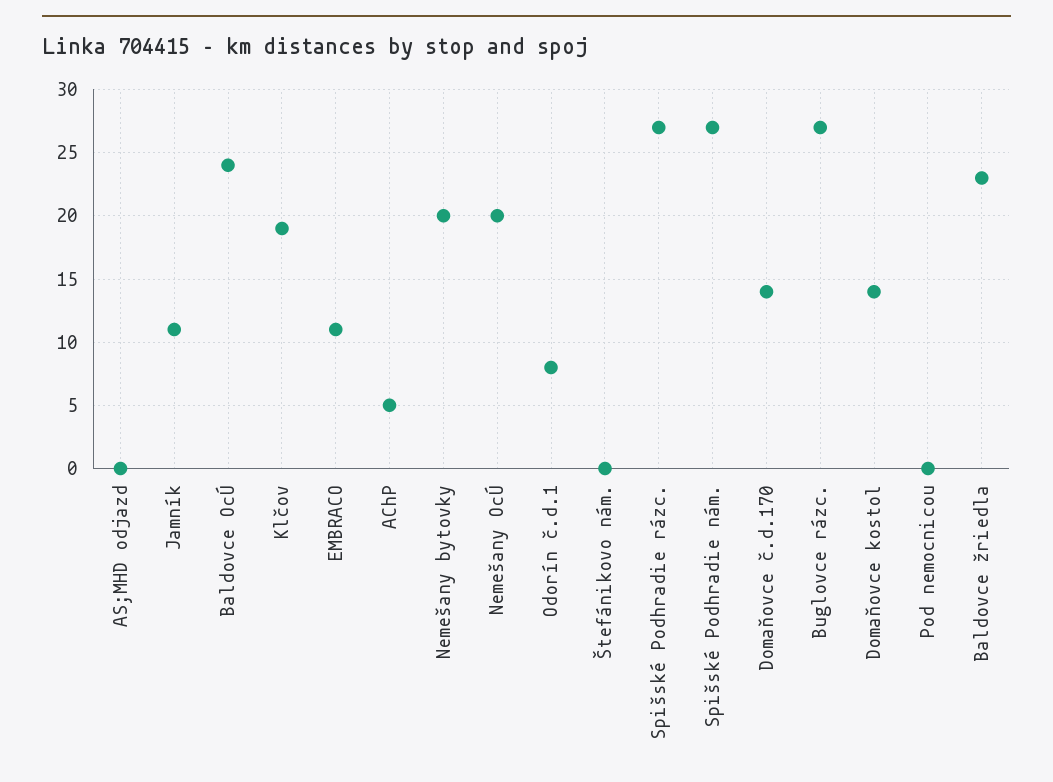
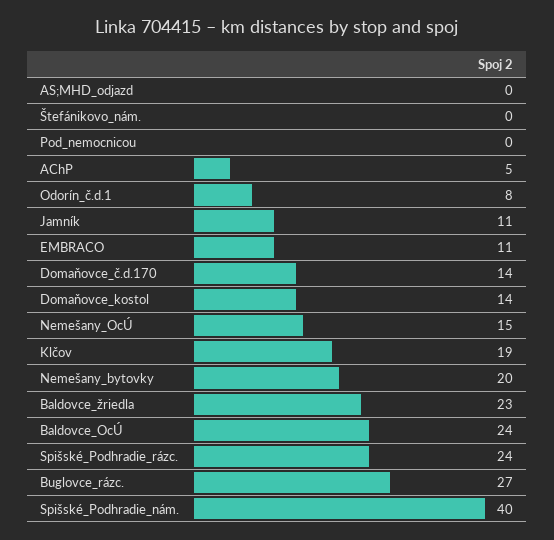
Nemešany OcÚ: 20 -> 15
Spišské Podhradie rázc.: 27 -> 24
Spišské Podhradie nám.: 27 -> 40

